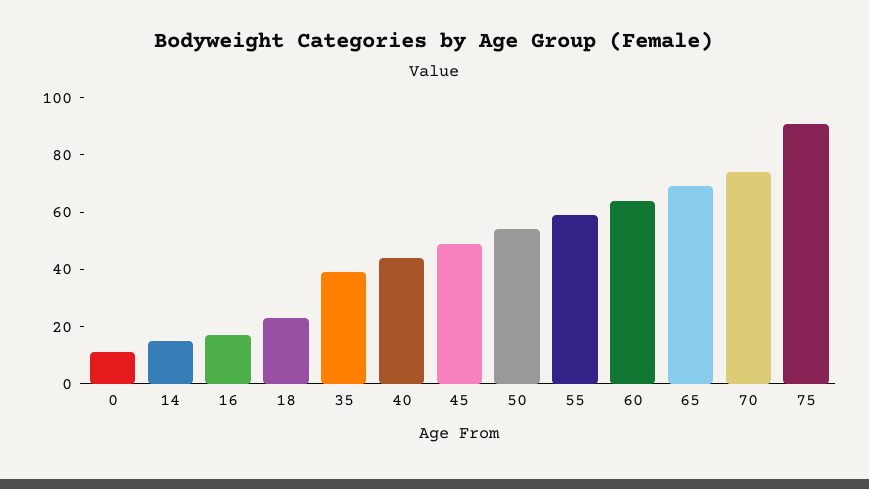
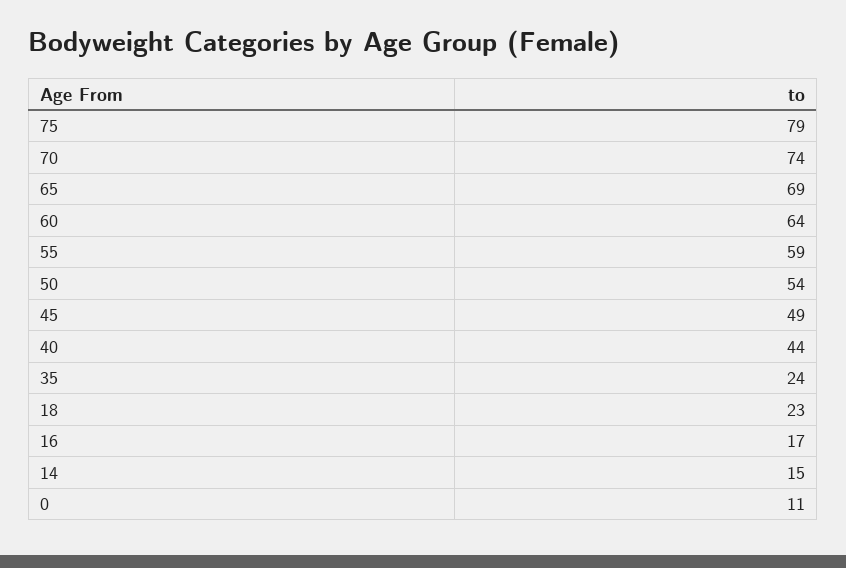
35: 40 -> 24
75: 90 -> 79

